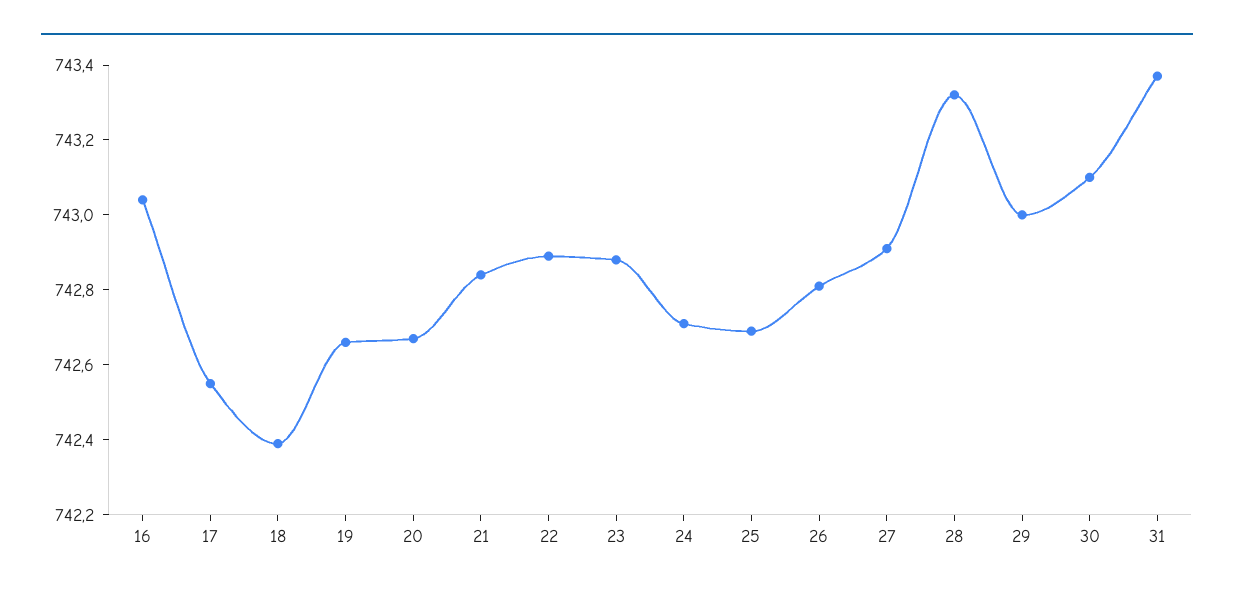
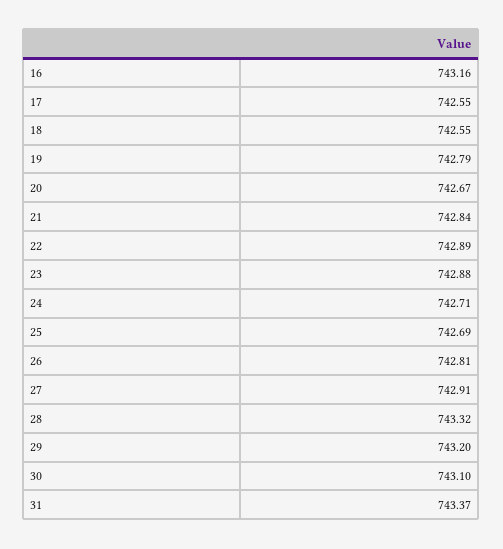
16: 743.05 -> 743.16
18: 742.4 -> 742.55
19: 742.65 -> 742.79
29: 743 -> 743.2

